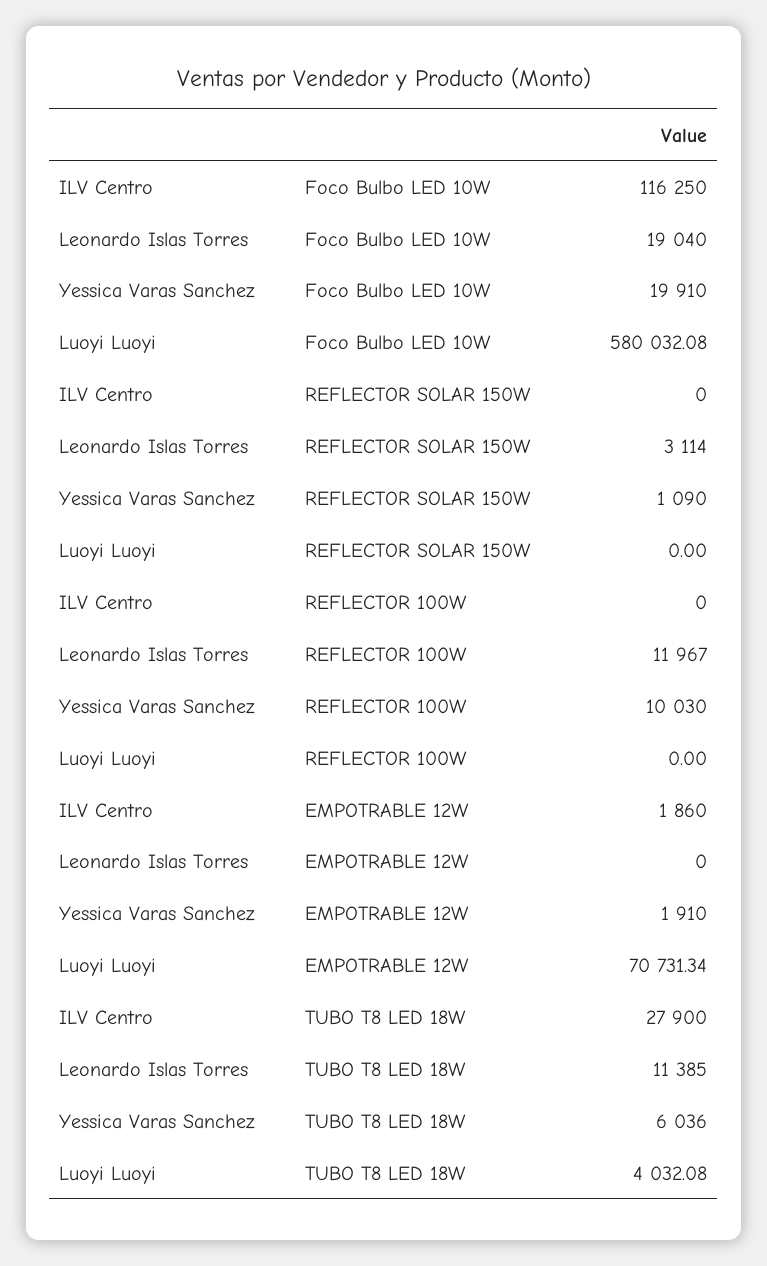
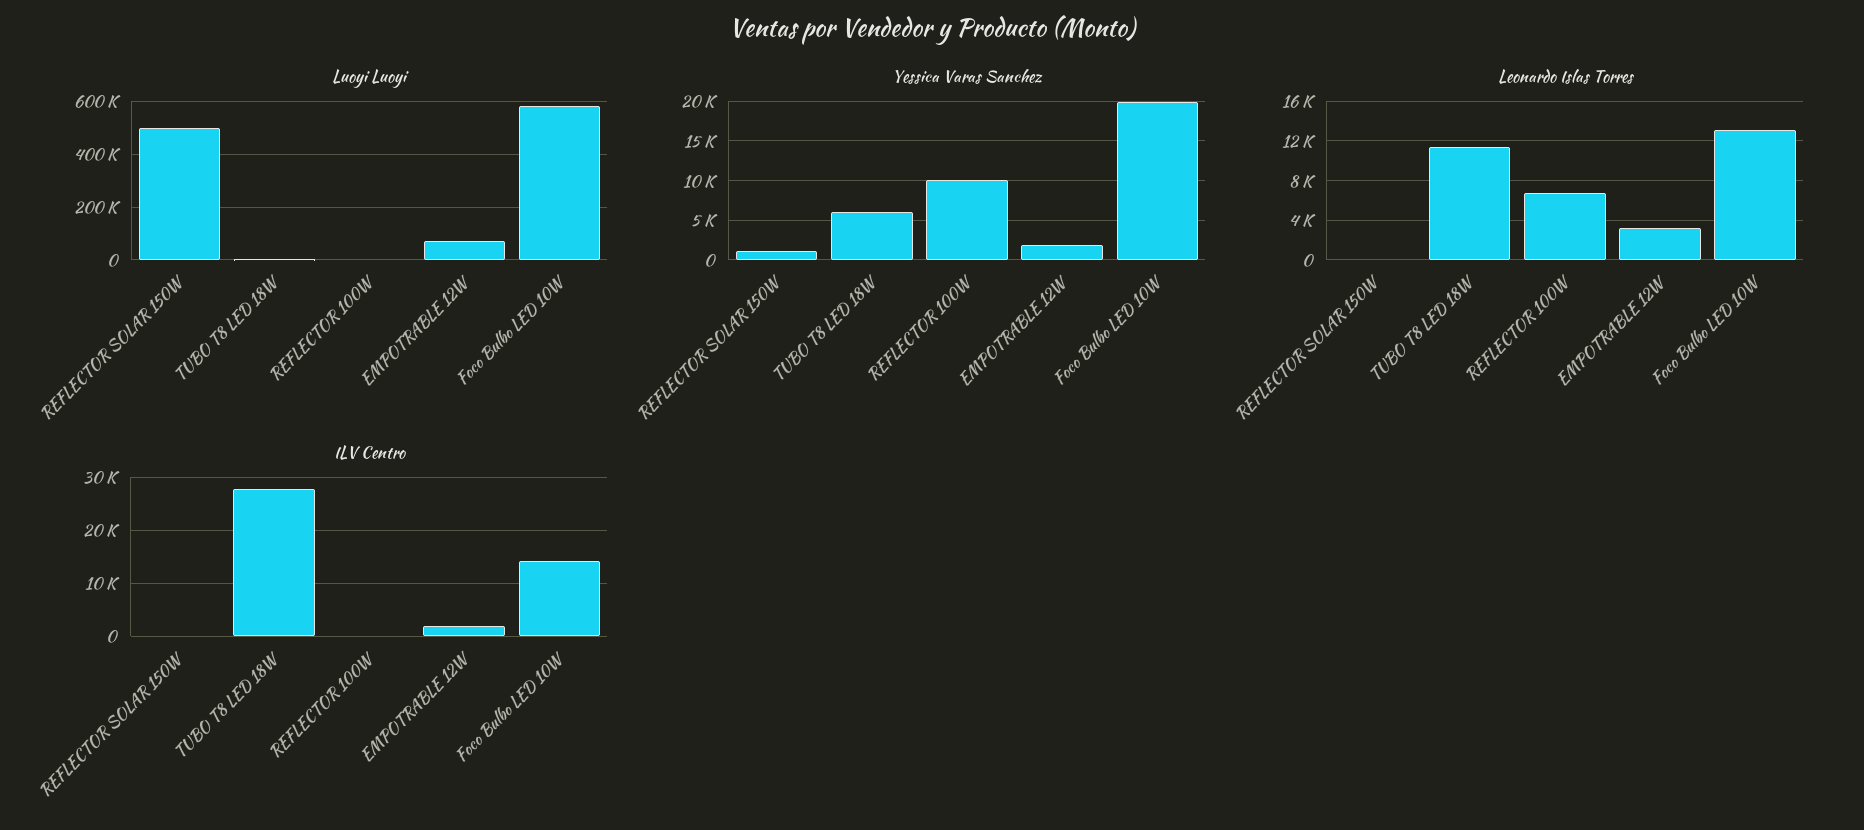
ILV Centro, Foco Bulbo LED 10W: 116250 -> 14000
Leonardo Islas Torres, Foco Bulbo LED 10W: 19040 -> 13000
Leonardo Islas Torres, REFLECTOR SOLAR 150W: 3114 -> 0
Luoyi Luoyi, REFLECTOR SOLAR 150W: 0 -> 500000
Leonardo Islas Torres, REFLECTOR 100W: 11967 -> 7000
Leonardo Islas Torres, EMPOTRABLE 12W: 0 -> 3000

